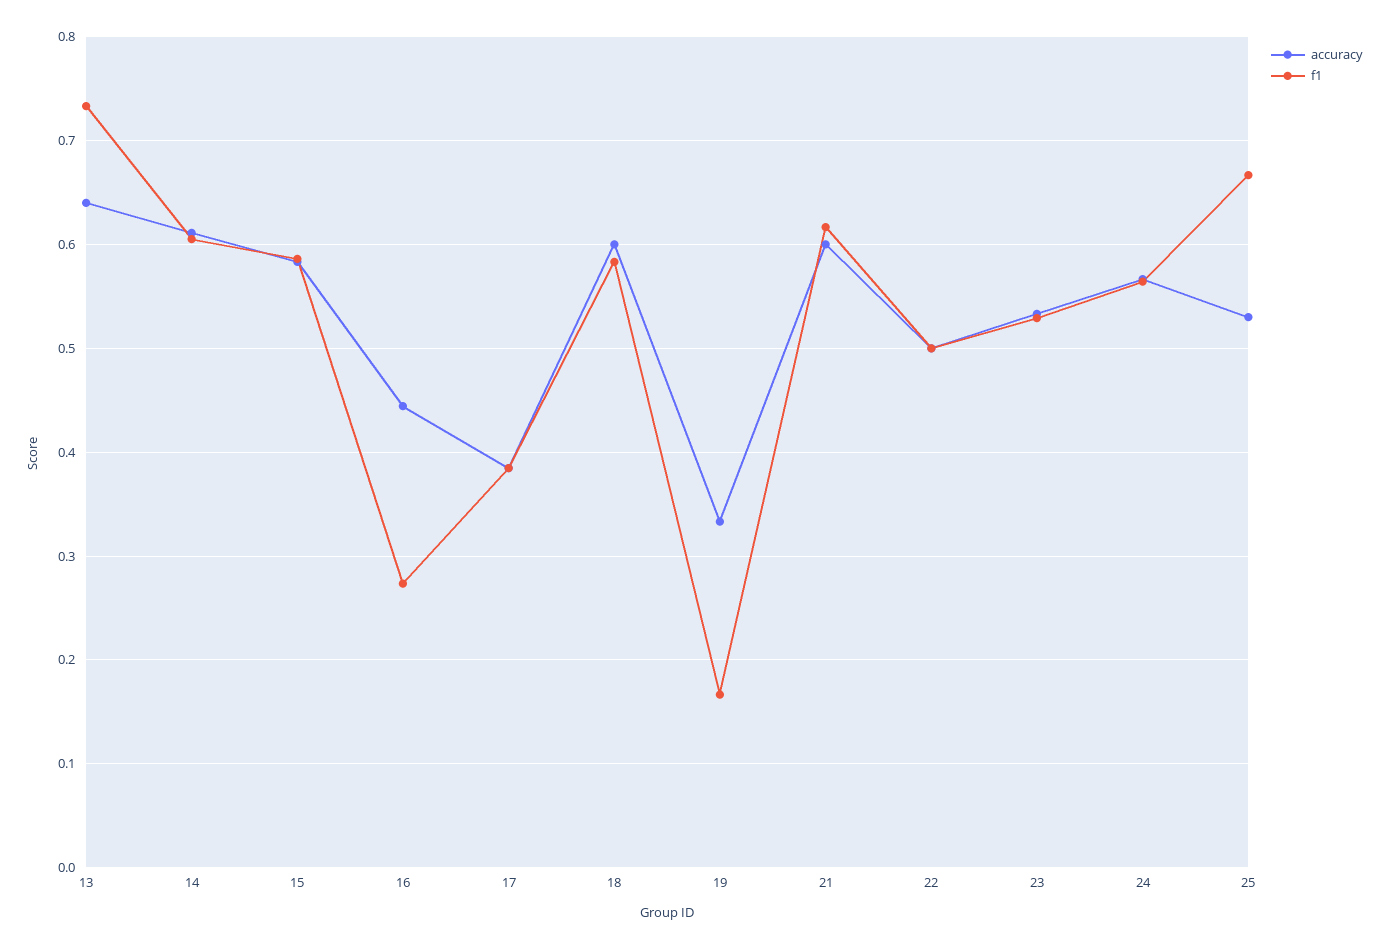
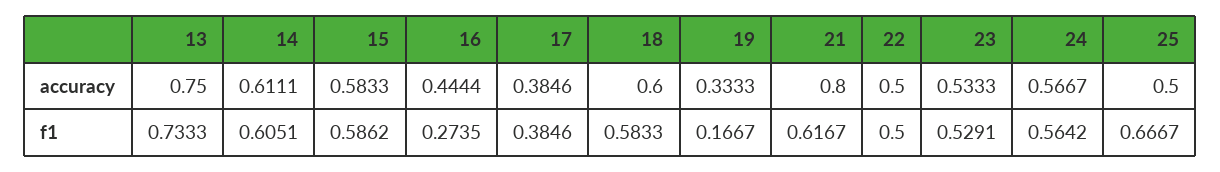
accuracy, 13: 0.64 -> 0.75
accuracy, 21: 0.6 -> 0.8
accuracy, 25: 0.53 -> 0.5

